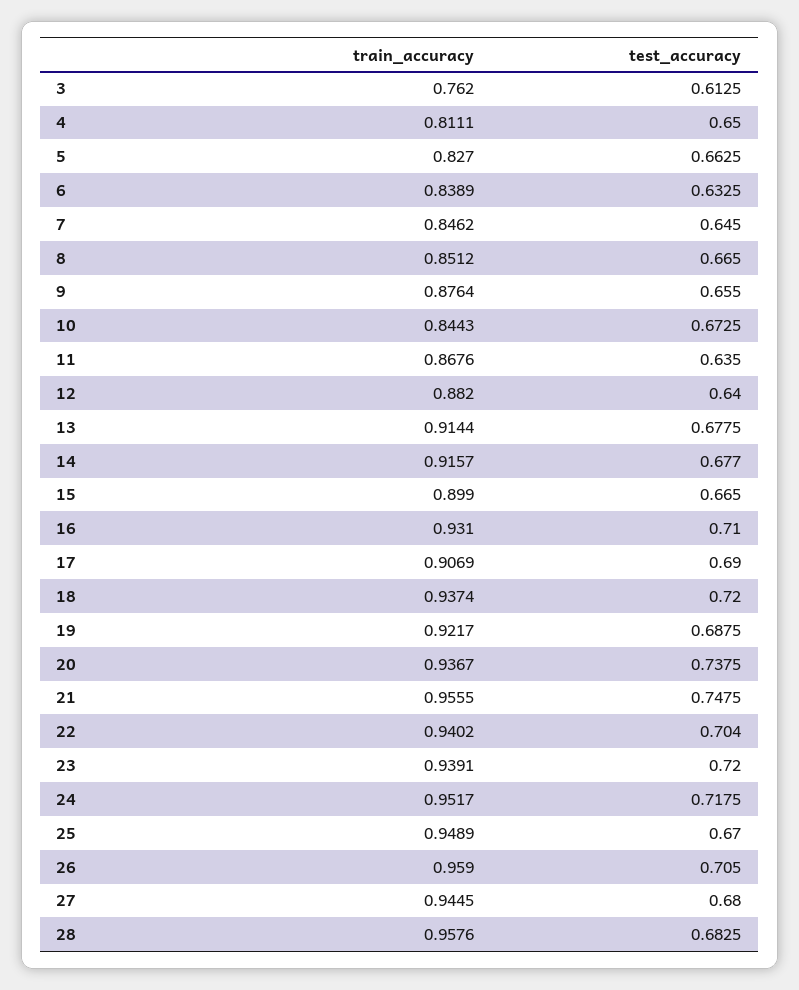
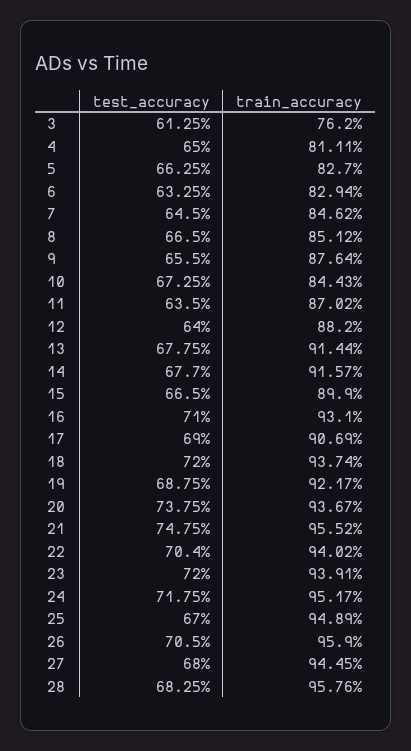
train_accuracy, 6: 0.8389 -> 0.8294
train_accuracy, 11: 0.8676 -> 0.8702
train_accuracy, 21: 0.9555 -> 0.9552

